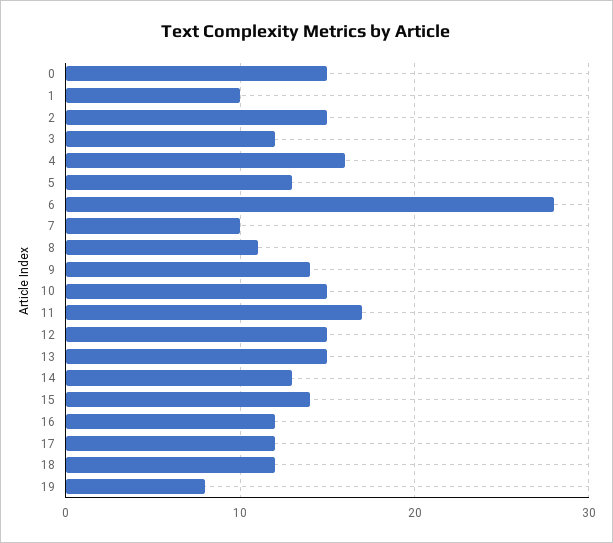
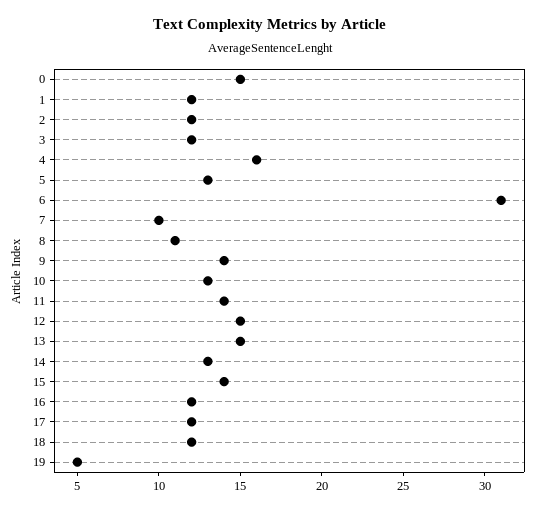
1: 10 -> 12
2: 15 -> 12
6: 28 -> 31
10: 15 -> 13
11: 17 -> 14
19: 8 -> 5

